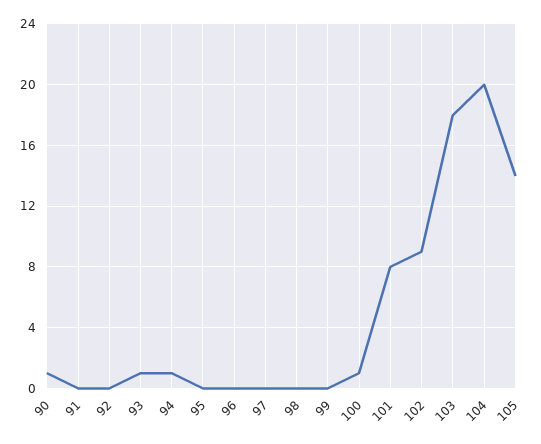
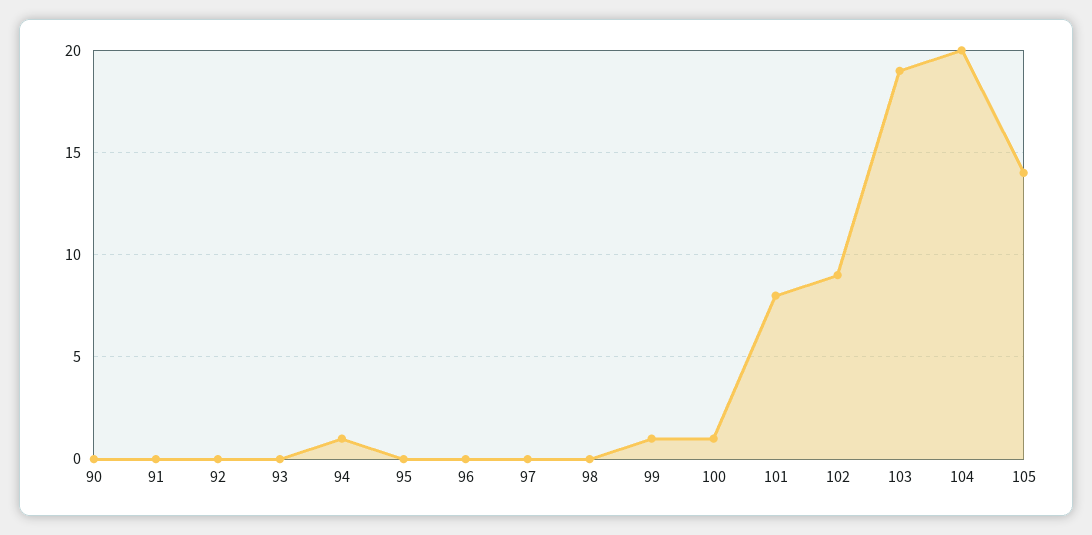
90: 1 -> 0
93: 1 -> 0
99: 0 -> 1
103: 18 -> 19

